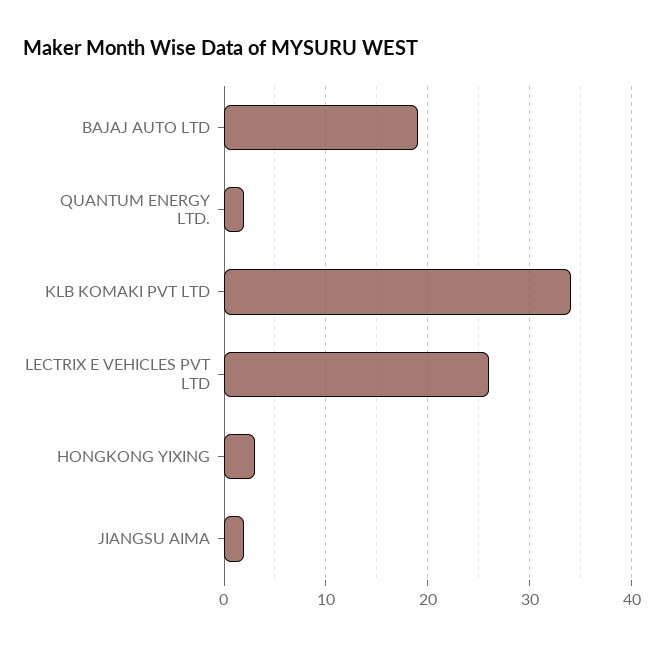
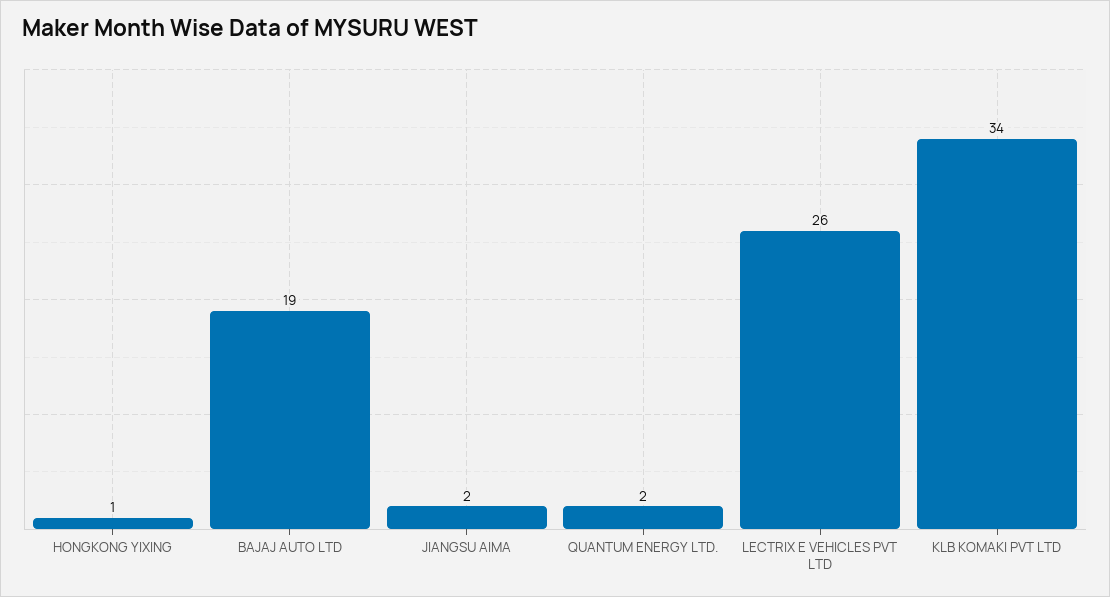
HONGKONG YIXING: 3 -> 1

